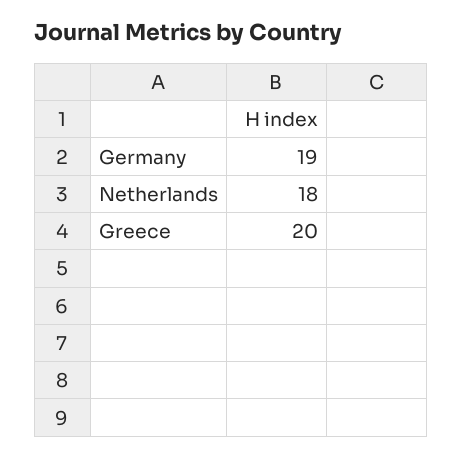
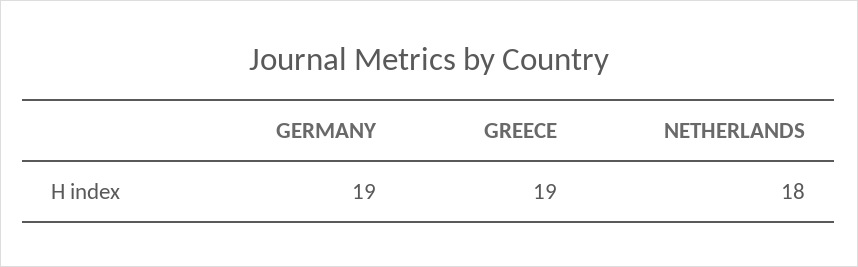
Greece: 20 -> 19

